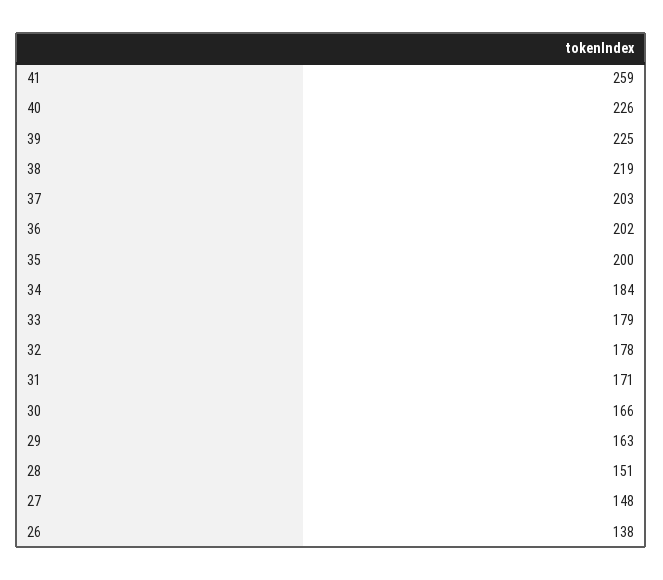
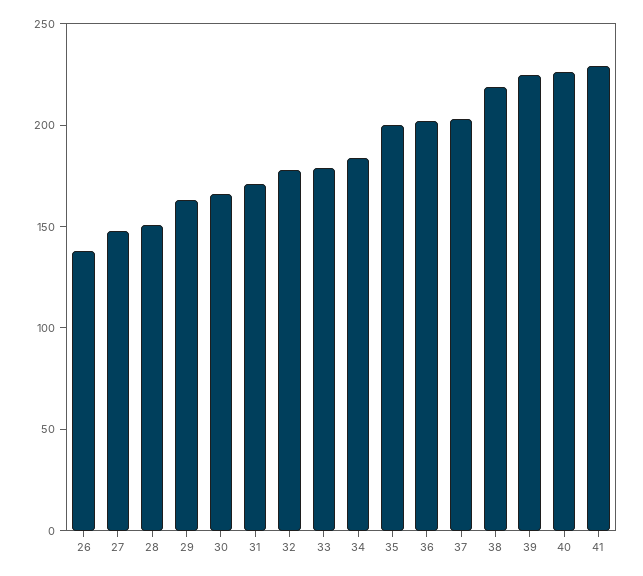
41: 259 -> 230

